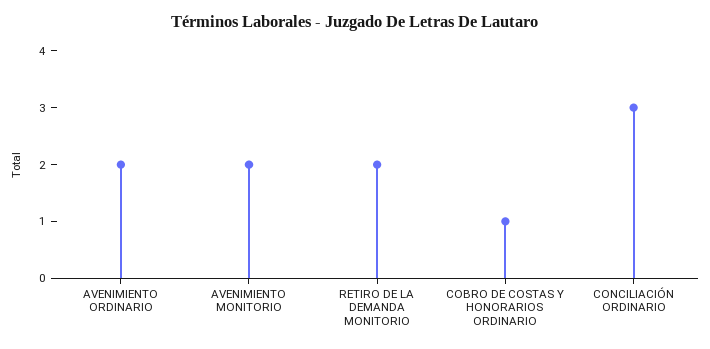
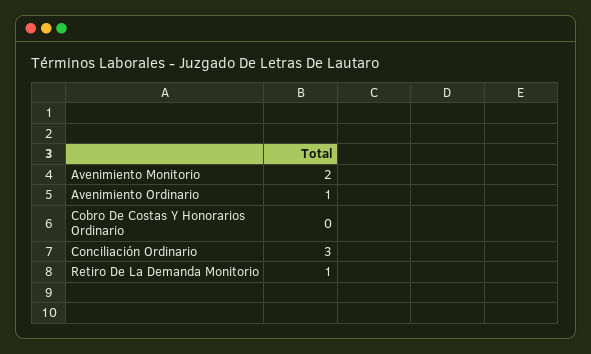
AVENIMIENTO ORDINARIO: 2 -> 1
RETIRO DE LA DEMANDA MONITORIO: 2 -> 1
COBRO DE COSTAS Y HONORARIOS ORDINARIO: 1 -> 0

